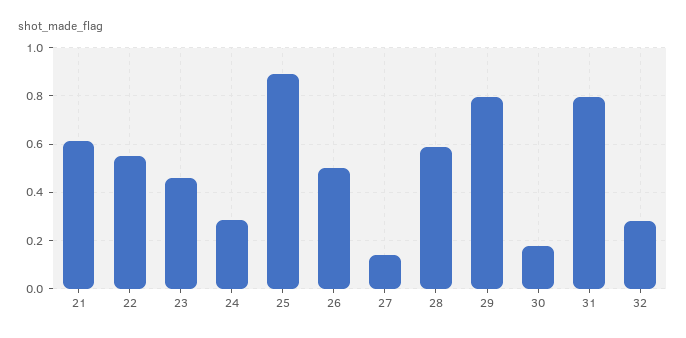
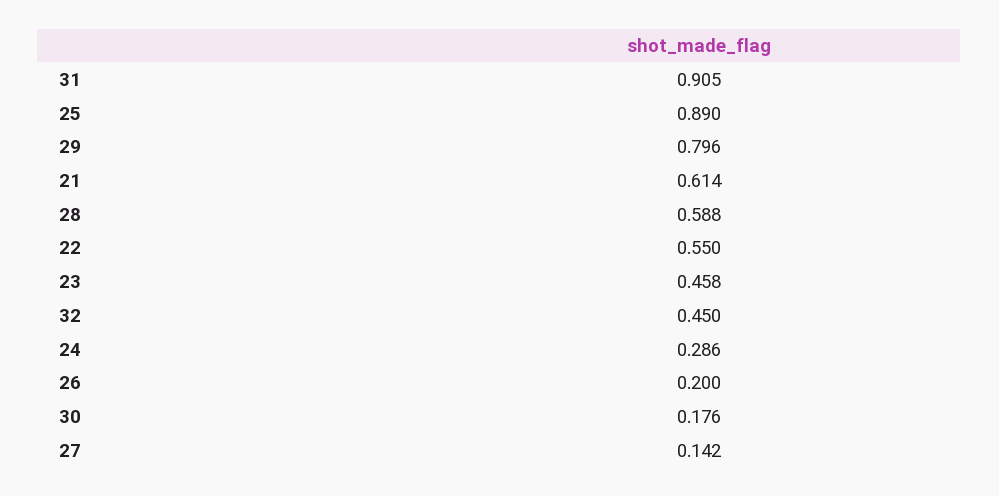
26: 0.5 -> 0.2
31: 0.8 -> 0.905
32: 0.275 -> 0.45

